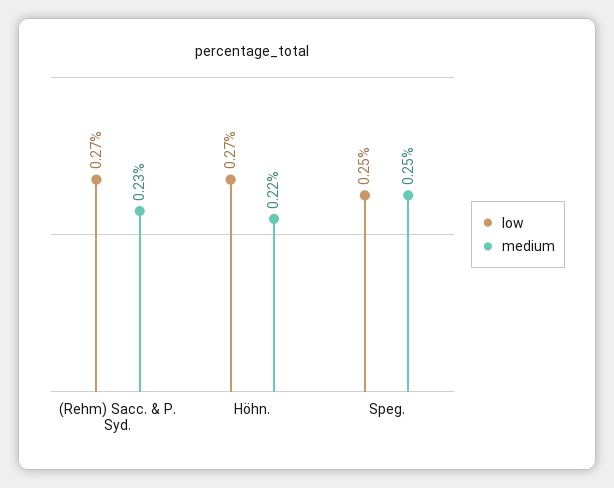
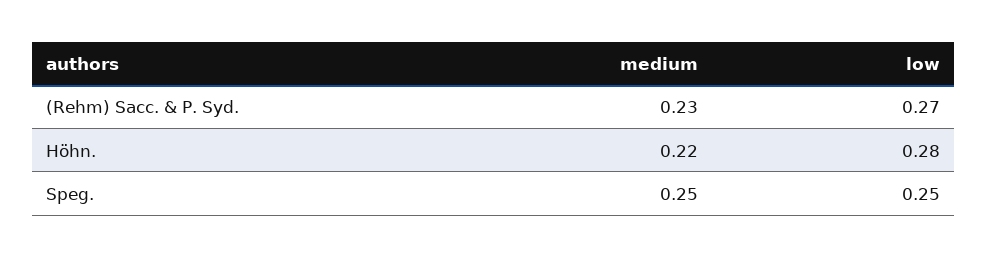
low, Höhn.: 0.27 -> 0.28

